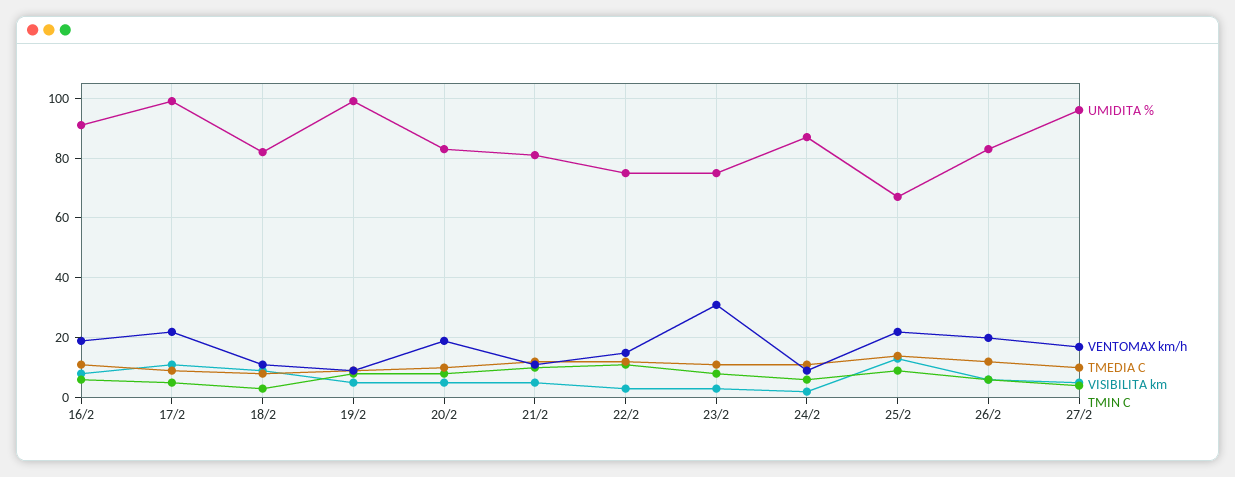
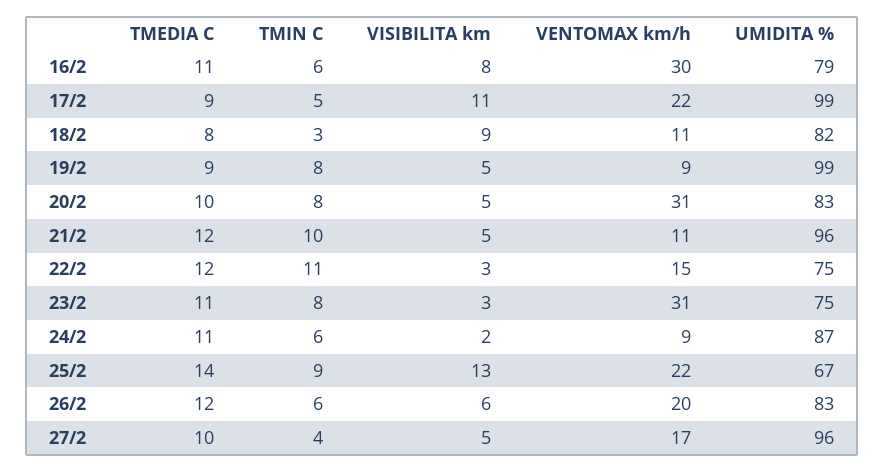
UMIDITA %, 16/2: 90 -> 79
VENTOMAX km/h, 16/2: 20 -> 30
VENTOMAX km/h, 20/2: 20 -> 31
UMIDITA %, 21/2: 80 -> 96

